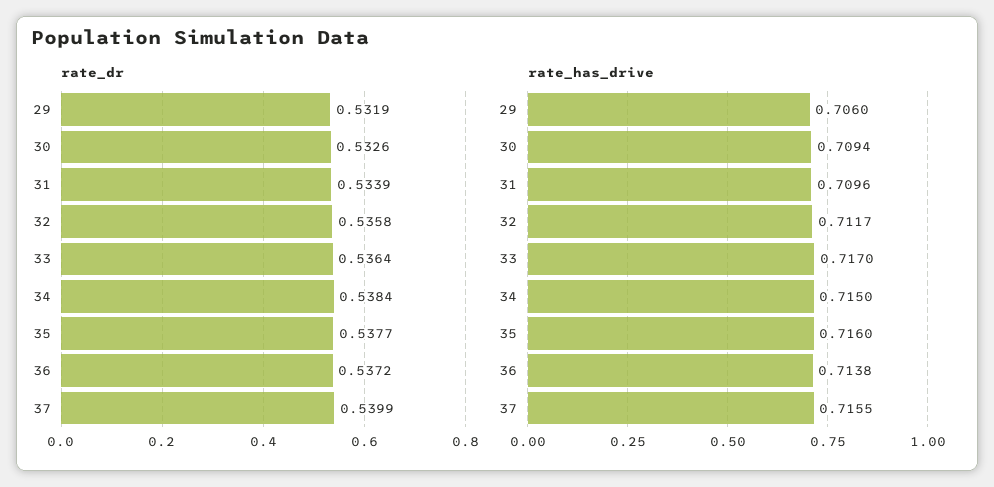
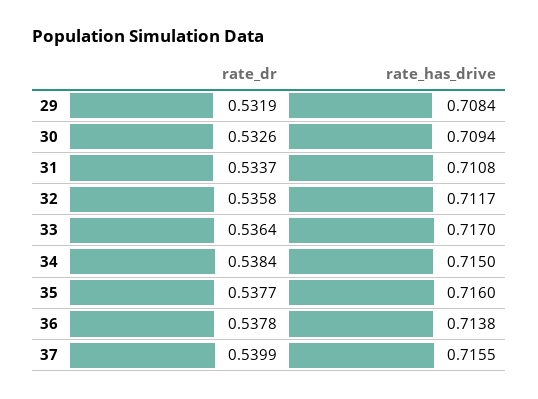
rate_dr, 31: 0.5339 -> 0.5337
rate_dr, 36: 0.5372 -> 0.5378
rate_has_drive, 29: 0.706 -> 0.7084
rate_has_drive, 31: 0.7096 -> 0.7108

